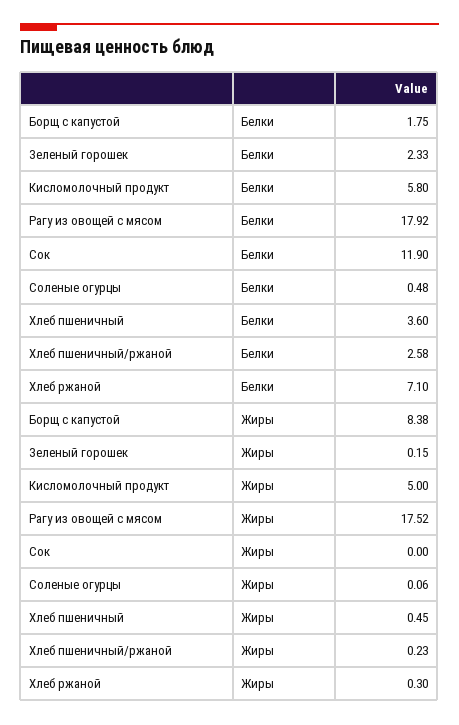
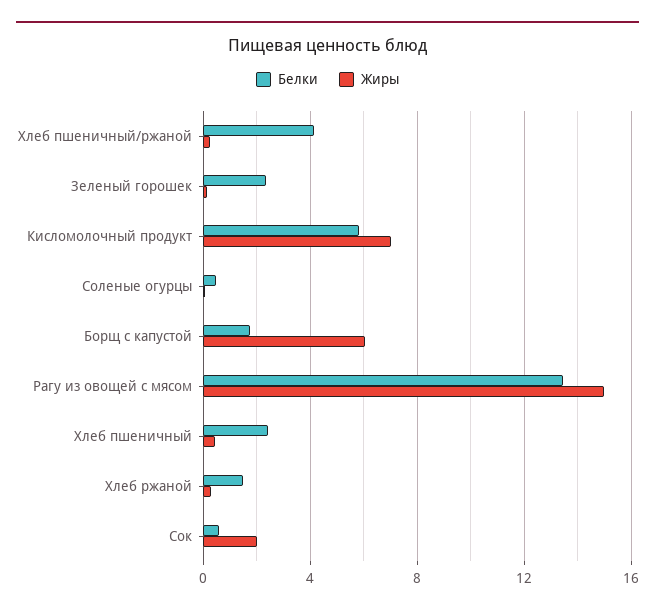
Белки, Рагу из овощей с мясом: 17.92 -> 13.5
Белки, Сок: 11.9 -> 0.5
Белки, Хлеб пшеничный: 3.6 -> 2.5
Белки, Хлеб пшеничный/ржаной: 2.58 -> 4
Белки, Хлеб ржаной: 7.1 -> 1.5
Жиры, Борщ с капустой: 8.38 -> 6
Жиры, Кисломолочный продукт: 5 -> 7
Жиры, Рагу из овощей с мясом: 17.52 -> 15
Жиры, Сок: 0 -> 2

